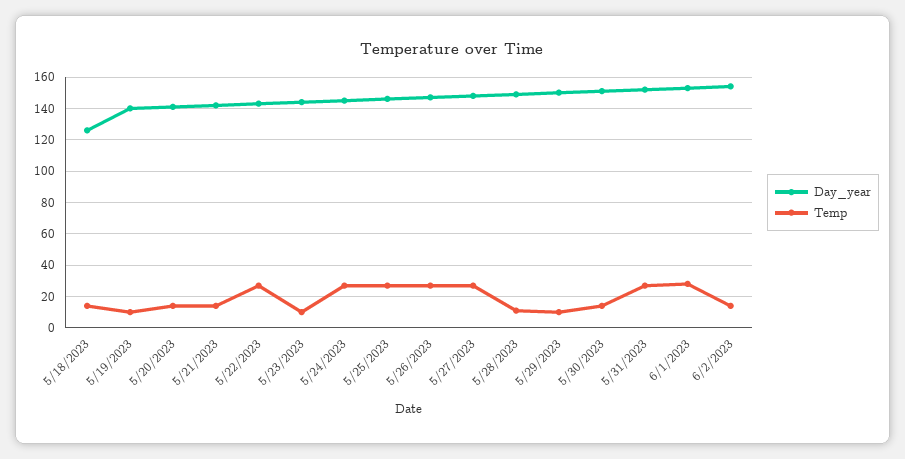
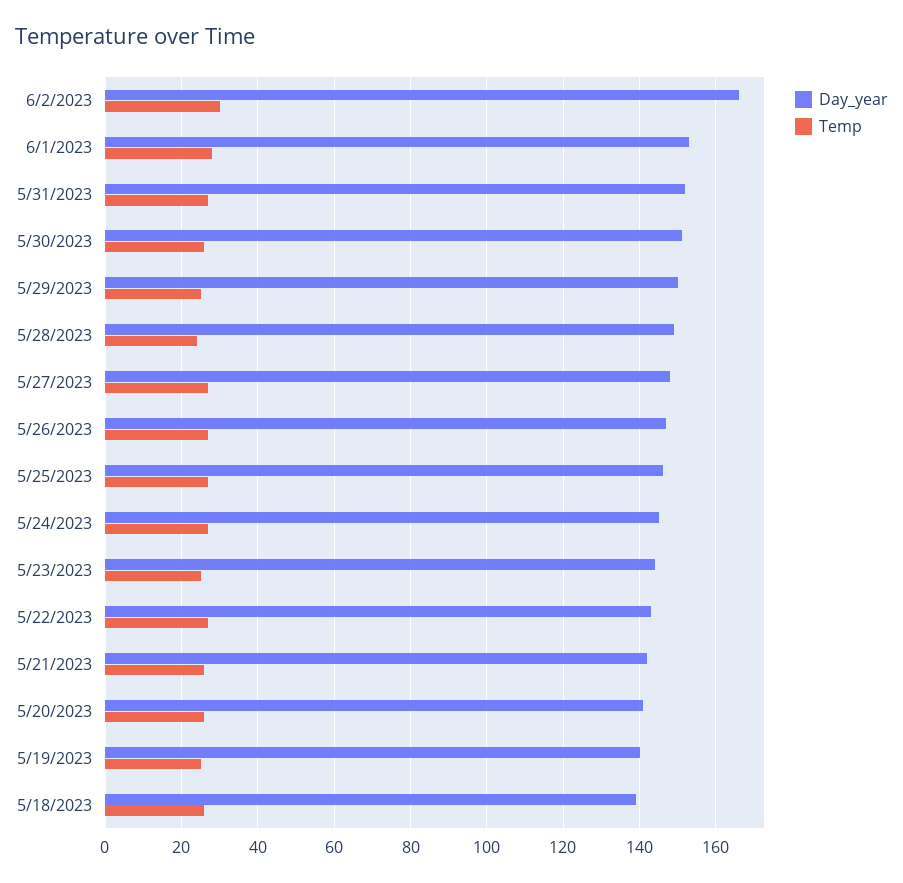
Day_year, 5/18/2023: 125 -> 140
Temp, 5/18/2023: 15 -> 25
Temp, 5/19/2023: 10 -> 25
Temp, 5/20/2023: 15 -> 25
Temp, 5/21/2023: 15 -> 25
Temp, 5/23/2023: 10 -> 25
Temp, 5/28/2023: 10 -> 25
Temp, 5/29/2023: 10 -> 25
Temp, 5/30/2023: 15 -> 25
Day_year, 6/2/2023: 155 -> 165
Temp, 6/2/2023: 15 -> 30

